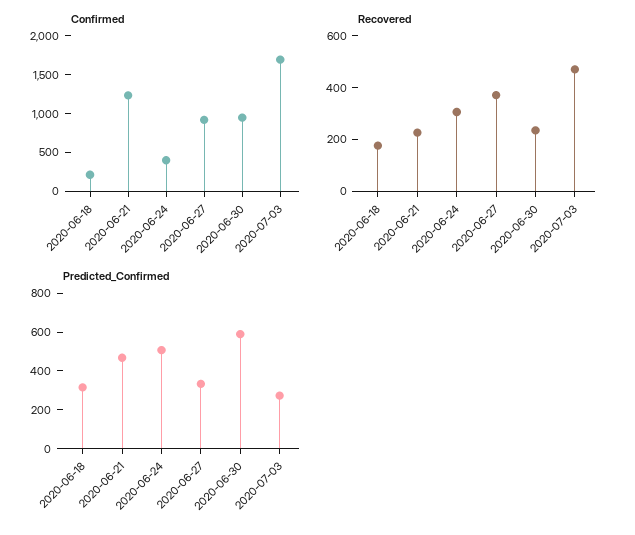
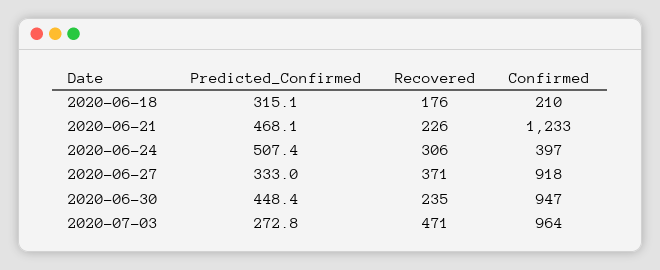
Confirmed, 2020-07-03: 1750 -> 964
Predicted_Confirmed, 2020-06-30: 600 -> 448.4

